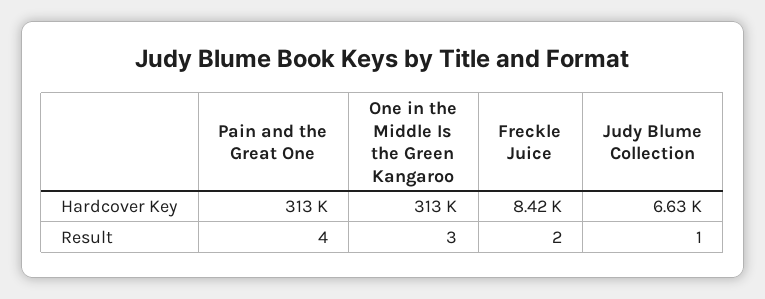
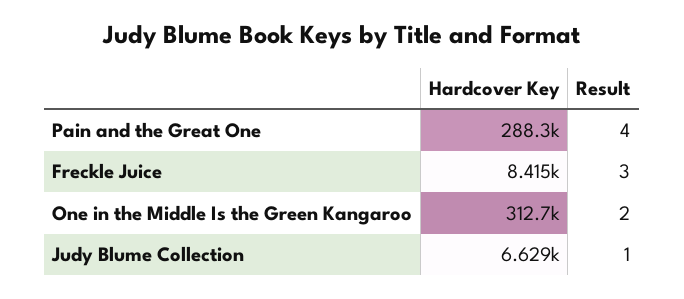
Pain and the Great One, Hardcover Key: 313000 -> 288300
One in the Middle Is the Green Kangaroo, Result: 3 -> 2
Freckle Juice, Result: 2 -> 3

